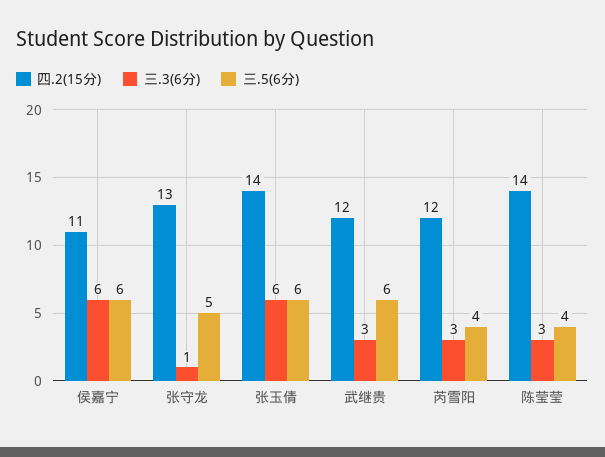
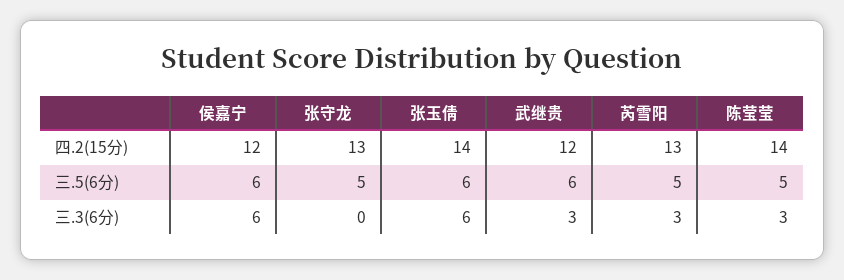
四.2(15分), 侯嘉宁: 11 -> 12
三.3(6分), 张守龙: 1 -> 0
四.2(15分), 芮雪阳: 12 -> 13
三.5(6分), 芮雪阳: 4 -> 5
三.5(6分), 陈莹莹: 4 -> 5

